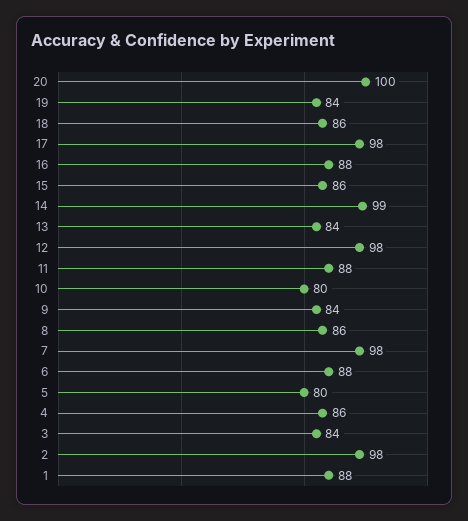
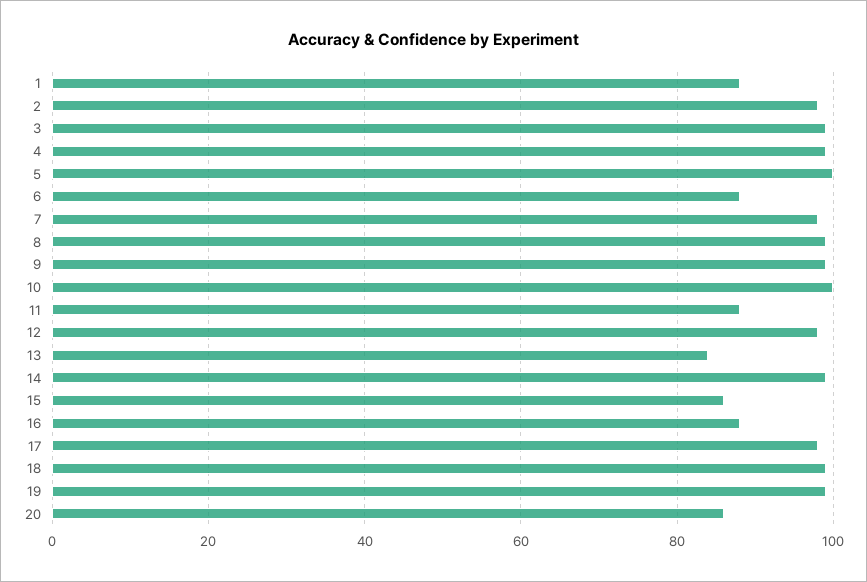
20: 100 -> 85
19: 84 -> 100
18: 86 -> 100
10: 80 -> 100
9: 84 -> 100
8: 86 -> 100
5: 80 -> 100
4: 86 -> 100
3: 84 -> 100

